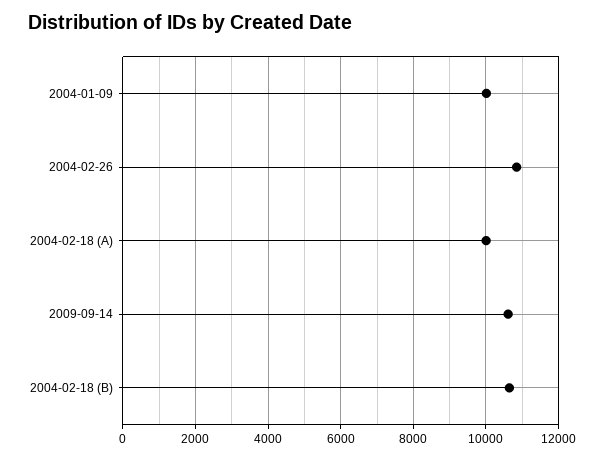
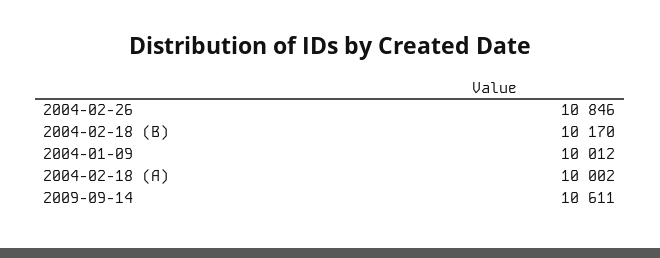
2004-02-18 (B): 10600 -> 10170

